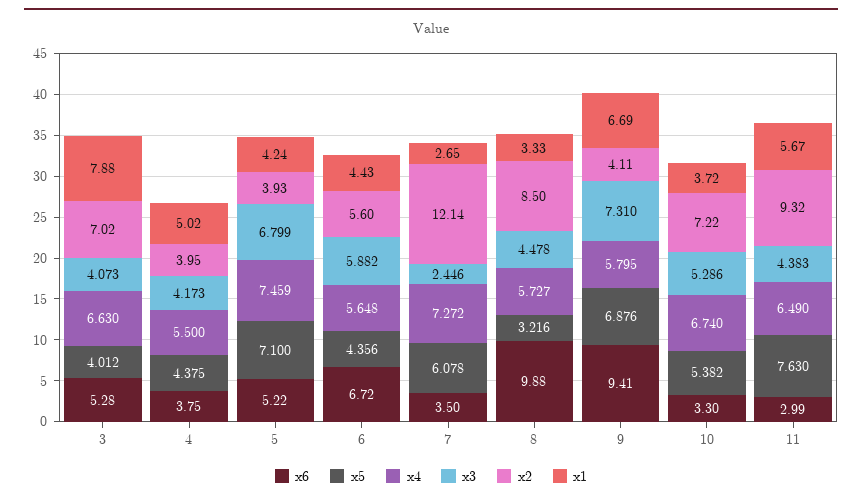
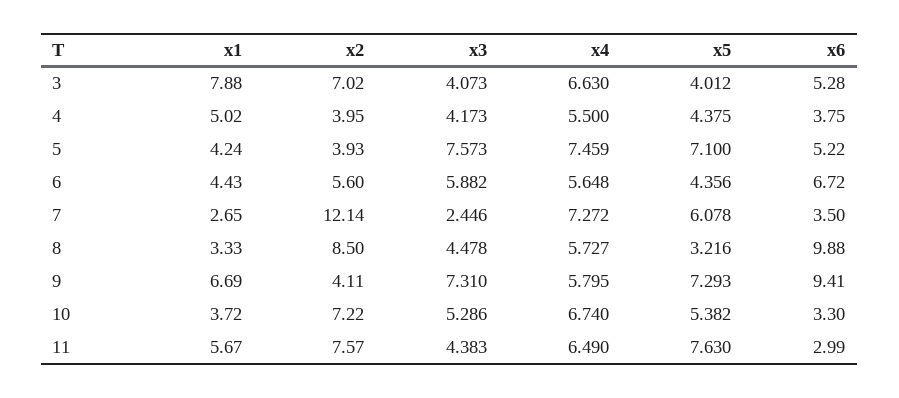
x3, 5: 6.799 -> 7.573
x5, 9: 6.876 -> 7.293
x2, 11: 9.32 -> 7.57

